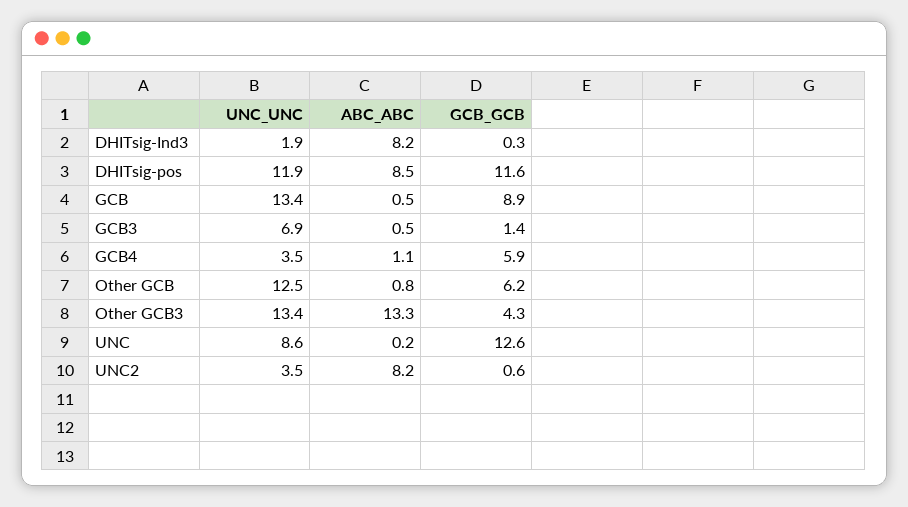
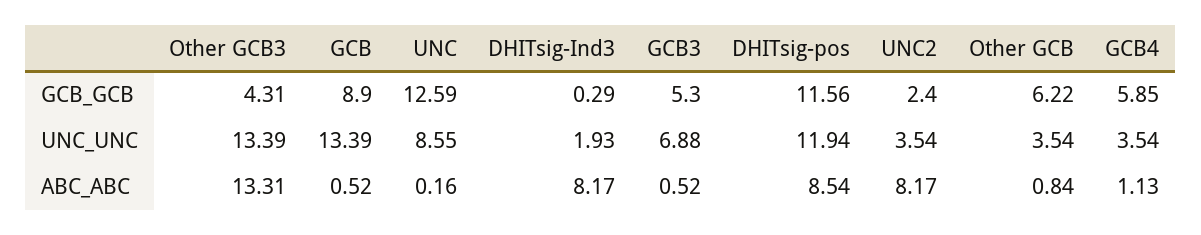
GCB_GCB, GCB3: 1.4 -> 5.3
UNC_UNC, Other GCB: 12.5 -> 3.54
GCB_GCB, UNC2: 0.6 -> 2.4

